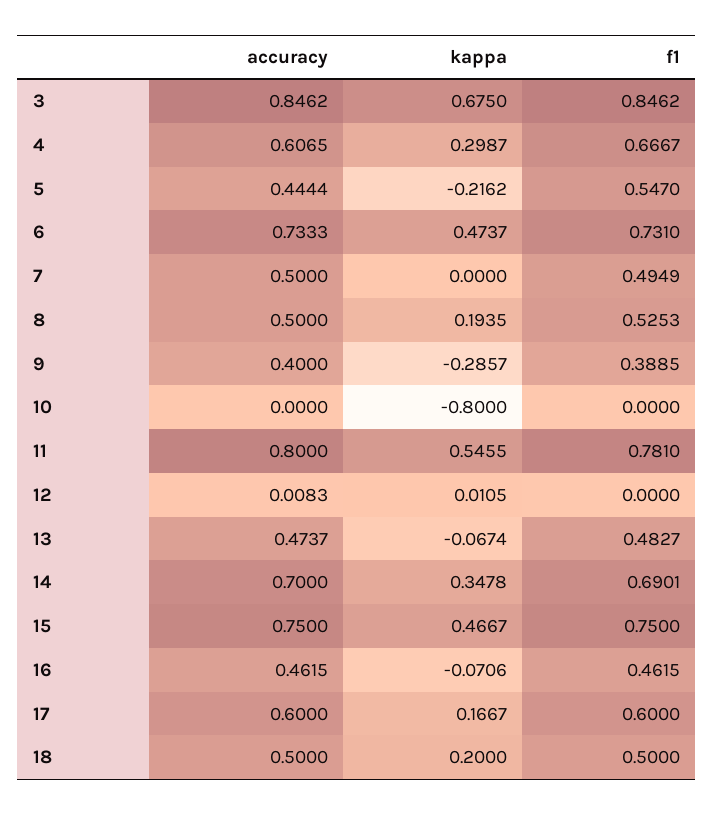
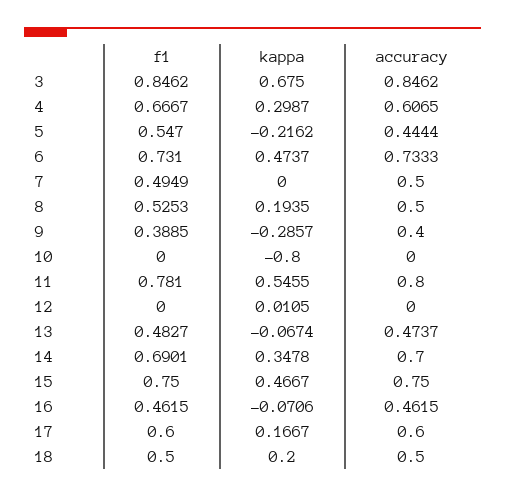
accuracy, 12: 0.0083 -> 0

